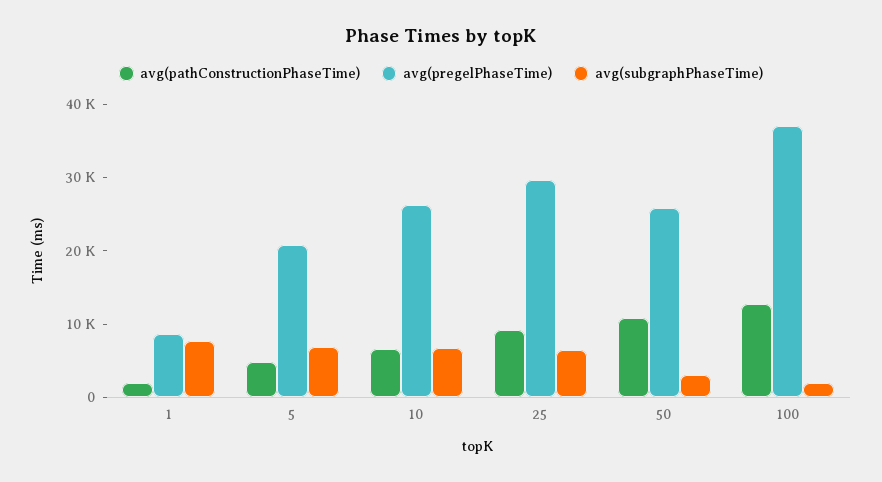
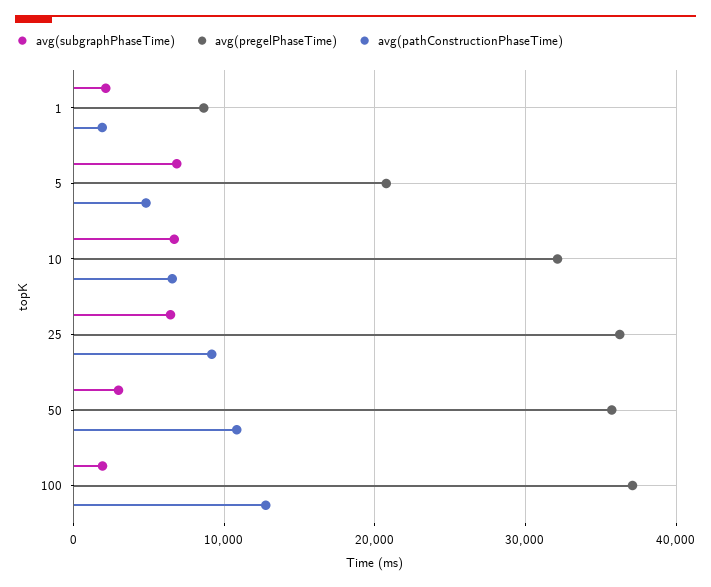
avg(subgraphPhaseTime), 1: 8000 -> 2000
avg(pregelPhaseTime), 10: 26000 -> 32000
avg(pregelPhaseTime), 25: 30000 -> 36000
avg(pregelPhaseTime), 50: 26000 -> 36000

